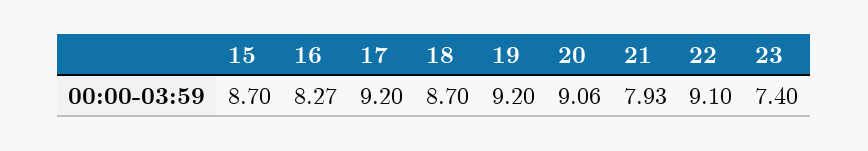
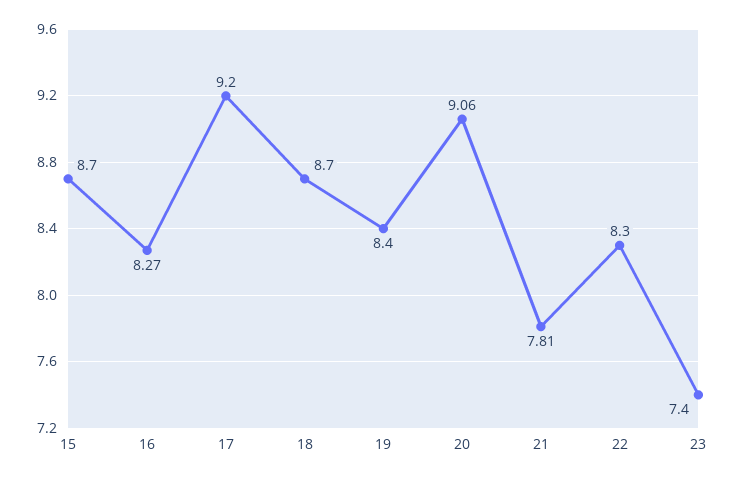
19: 9.2 -> 8.4
21: 7.93 -> 7.81
22: 9.1 -> 8.3

